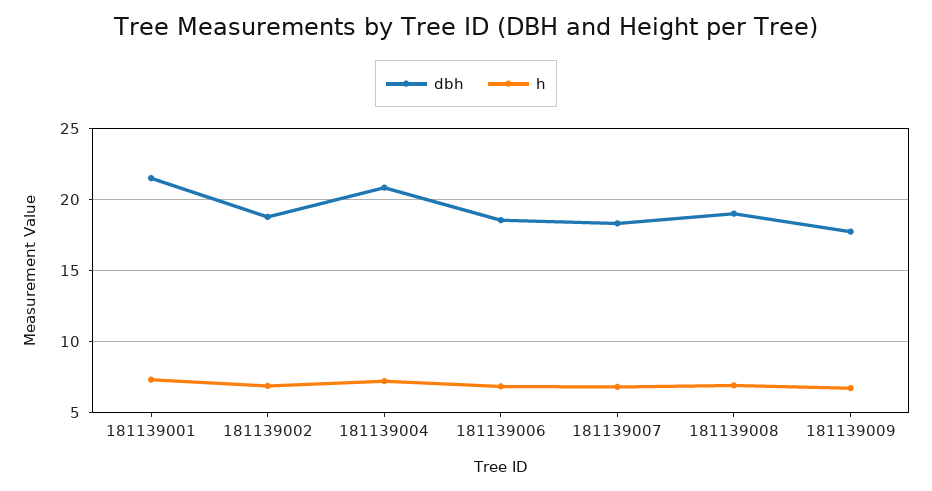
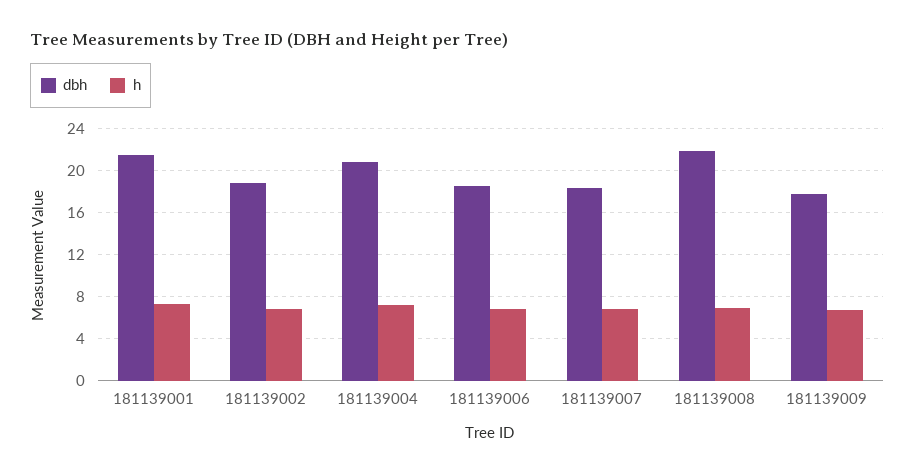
dbh, 181139008: 19 -> 22

